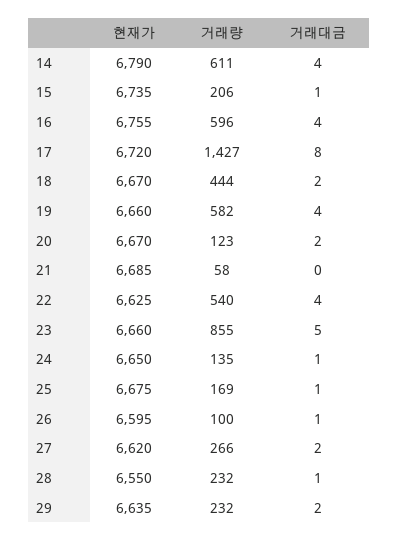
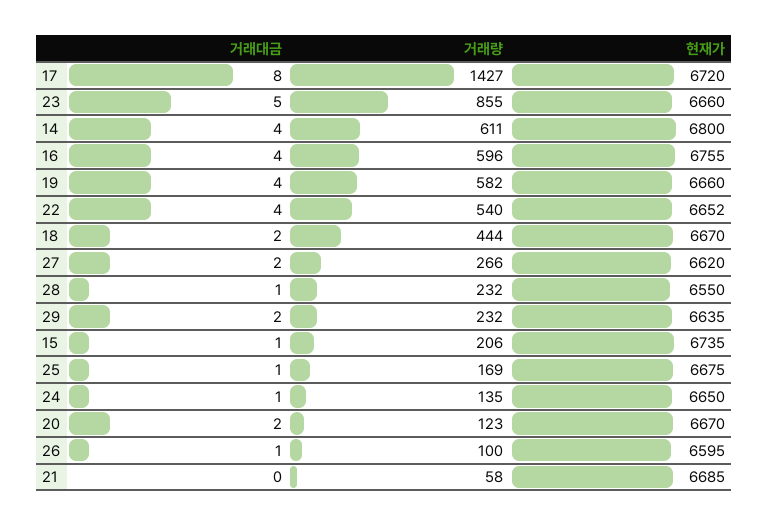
현재가, 14: 6790 -> 6800
현재가, 22: 6625 -> 6652

